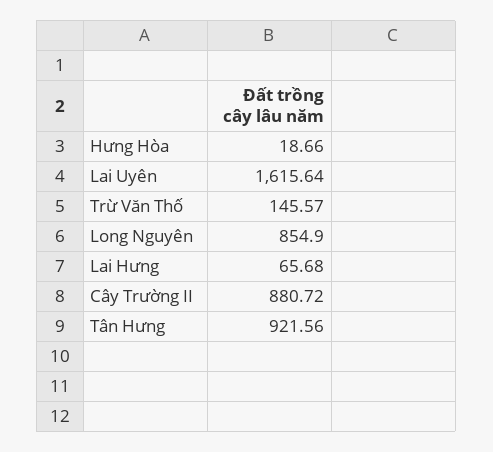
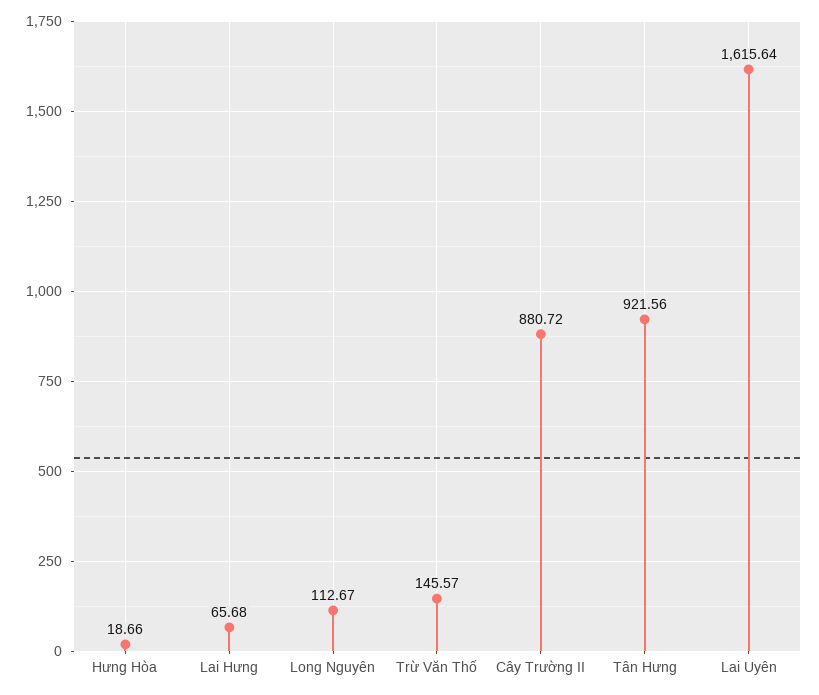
Long Nguyên: 854.9 -> 112.67

